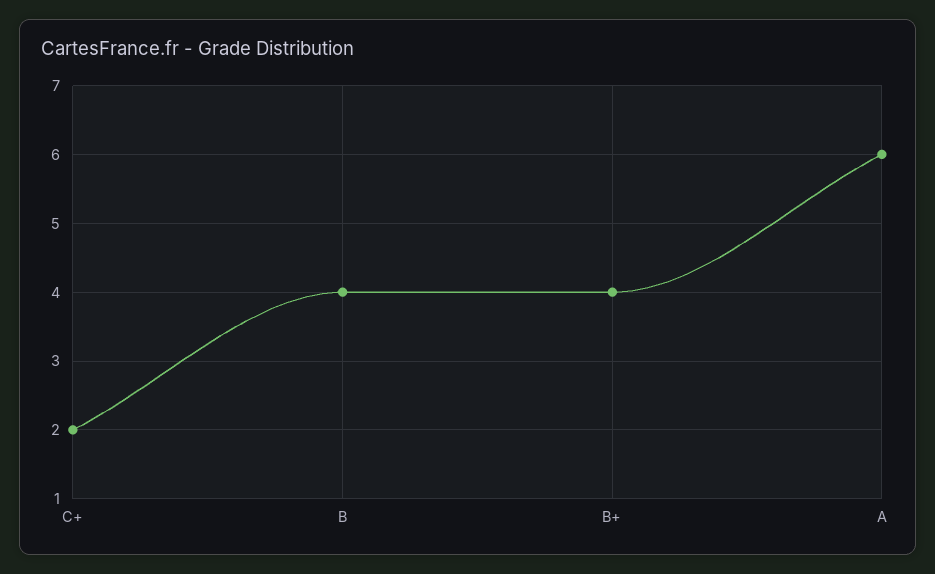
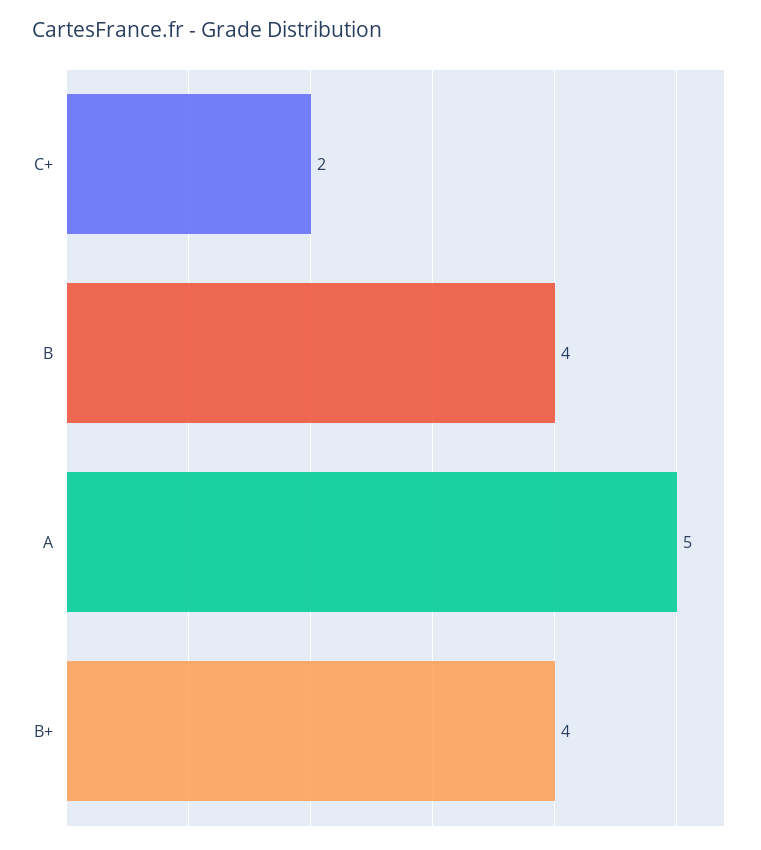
A: 6 -> 5

